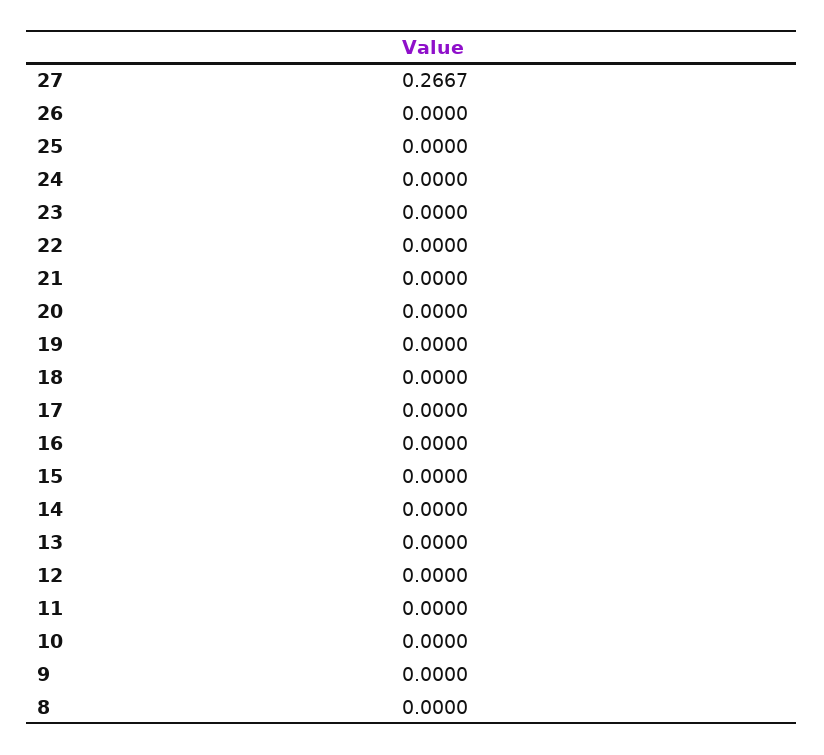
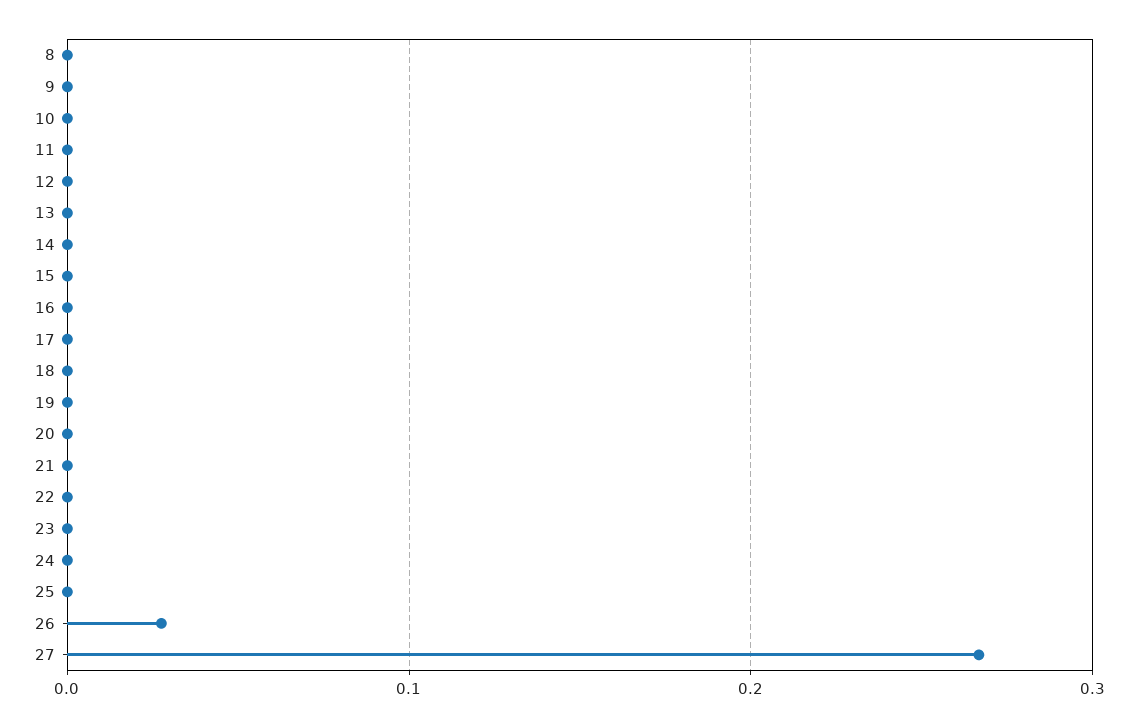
26: 0 -> 0.03

